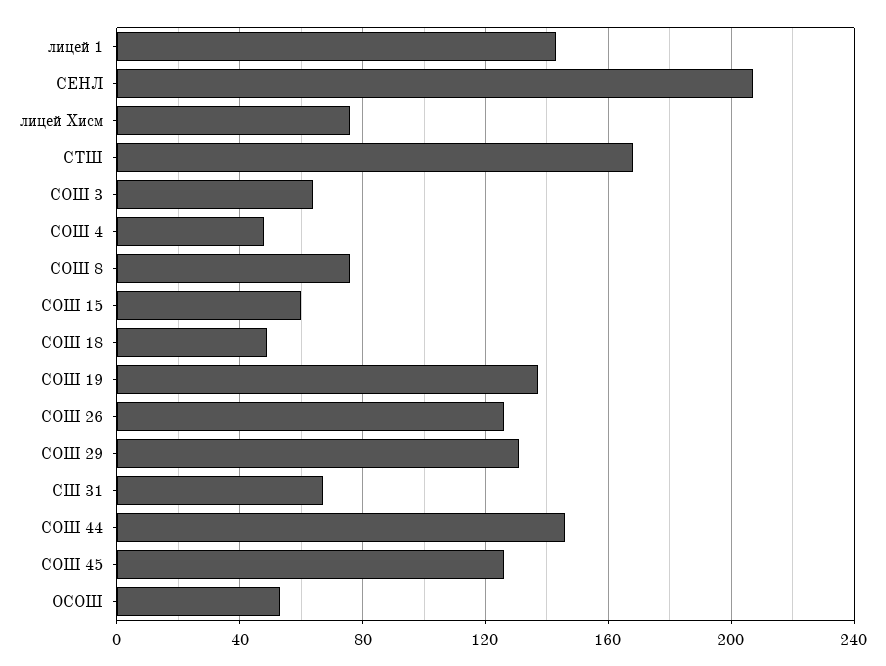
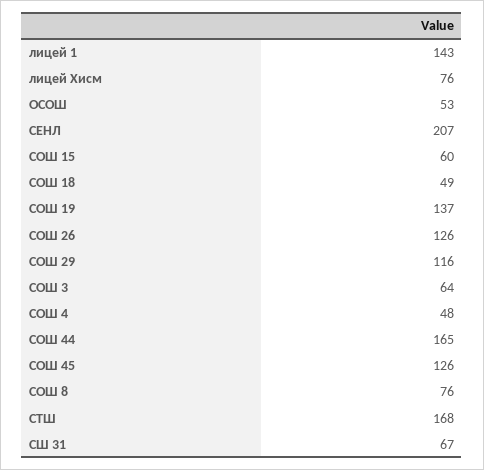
СОШ 29: 130 -> 116
СОШ 44: 145 -> 165

